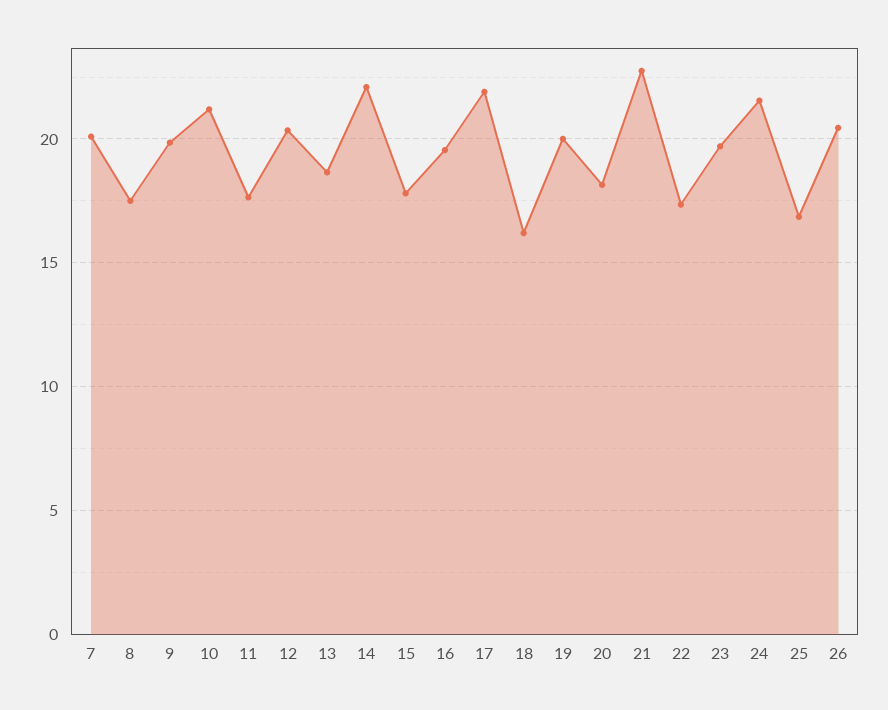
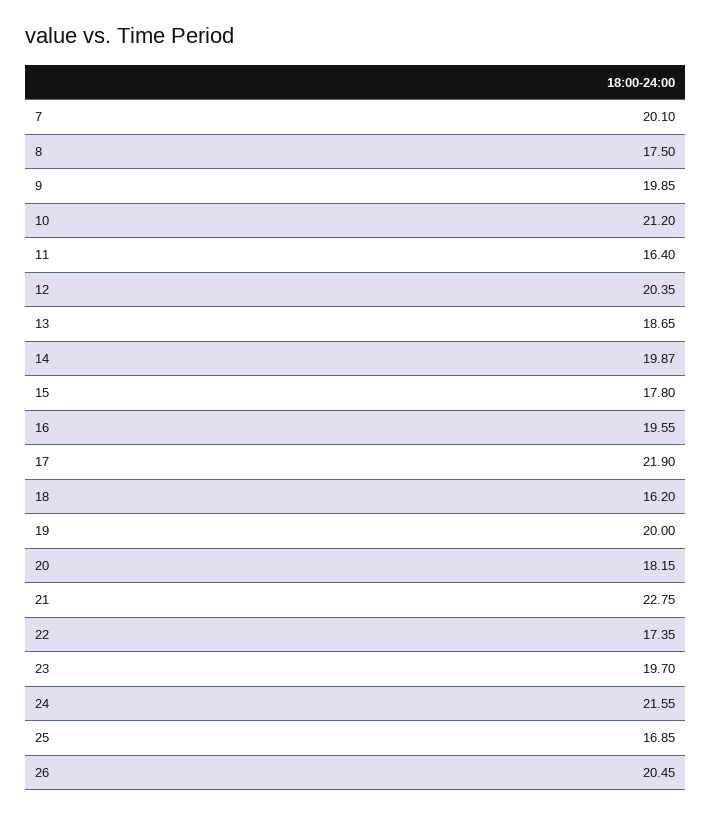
11: 17.5 -> 16.4
14: 22 -> 19.87

